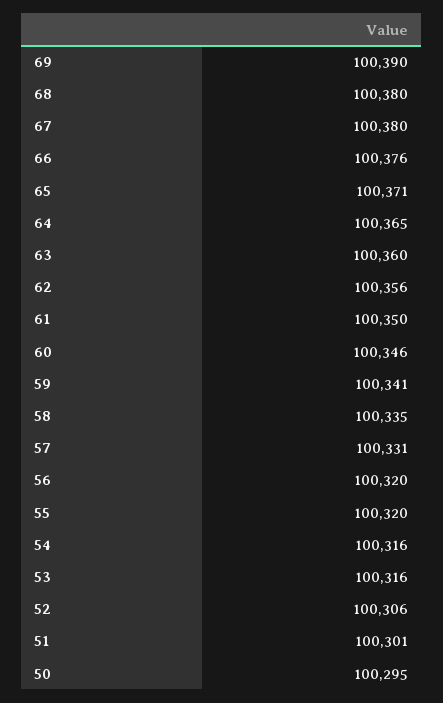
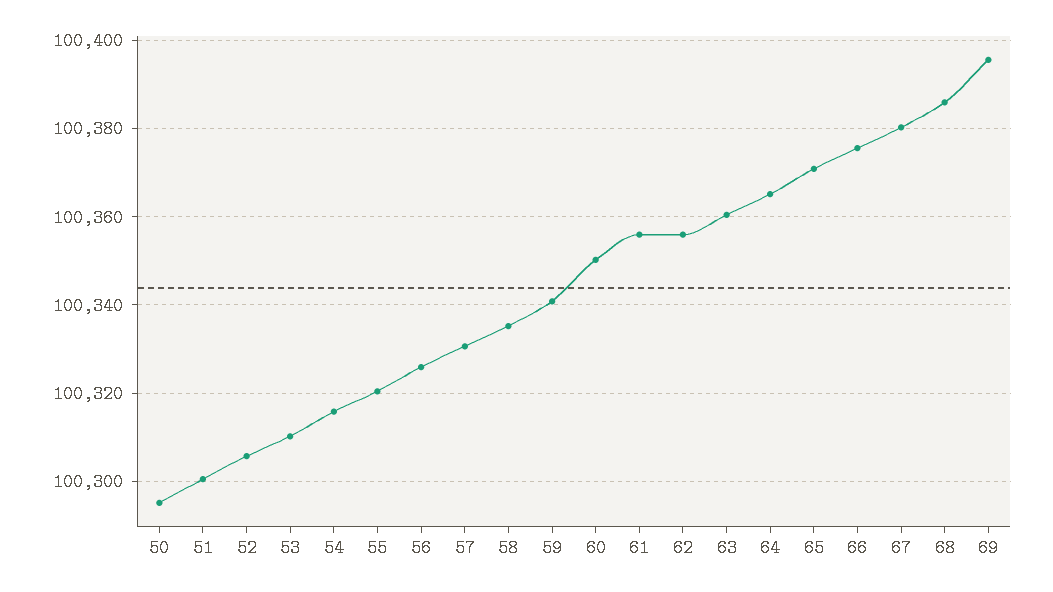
69: 100390 -> 100396
68: 100380 -> 100386
61: 100350 -> 100356
60: 100346 -> 100350
56: 100320 -> 100326
53: 100316 -> 100310

